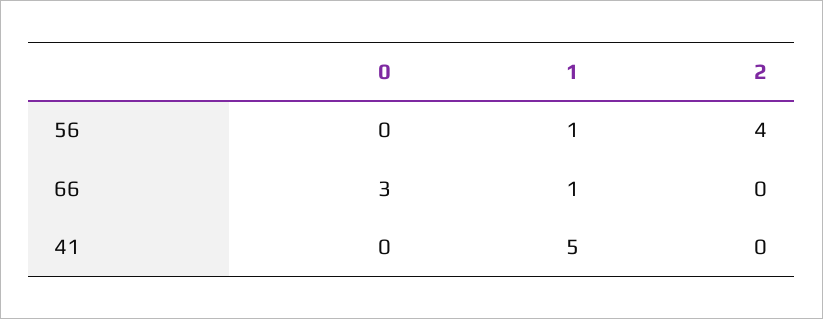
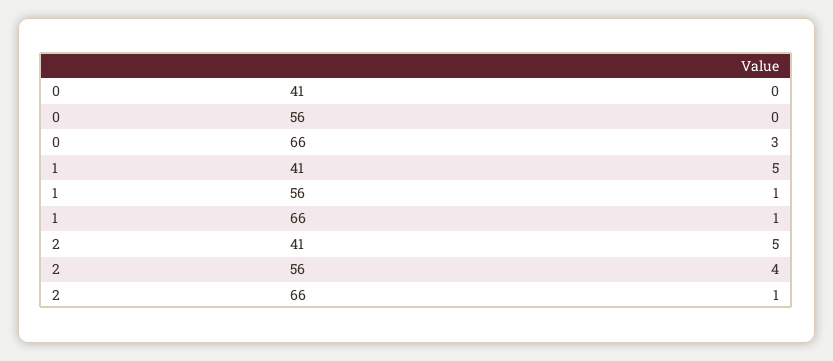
2, 66: 0 -> 1
2, 41: 0 -> 5

